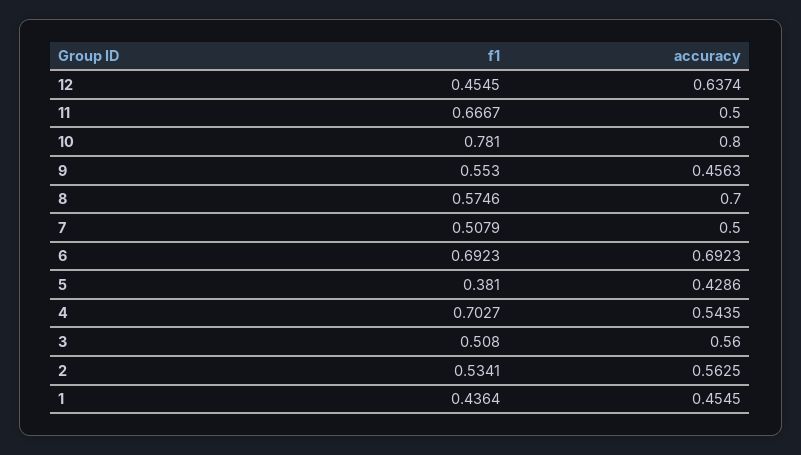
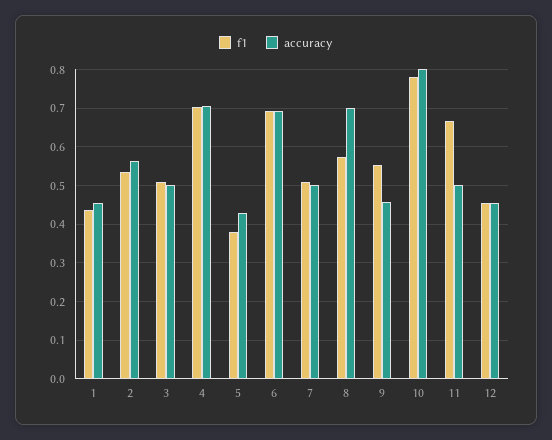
accuracy, 12: 0.6374 -> 0.46
accuracy, 4: 0.5435 -> 0.7
accuracy, 3: 0.56 -> 0.5

